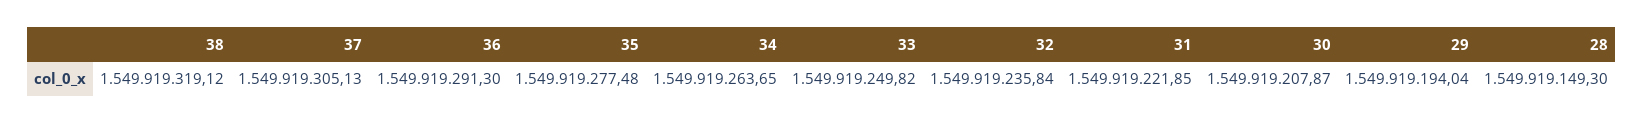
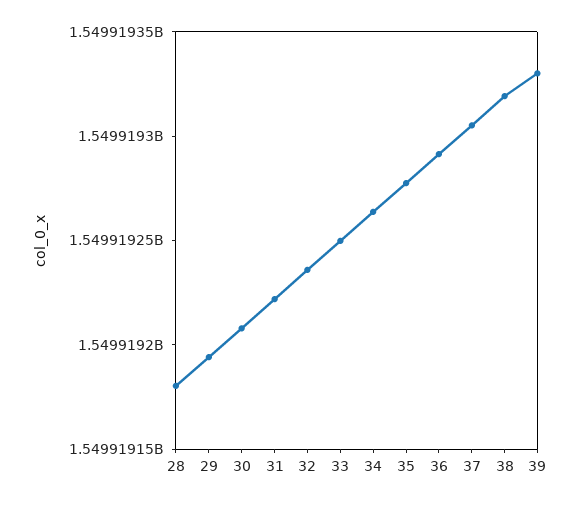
28: 1549919149.3 -> 1549919180
39: none -> 1549919330

